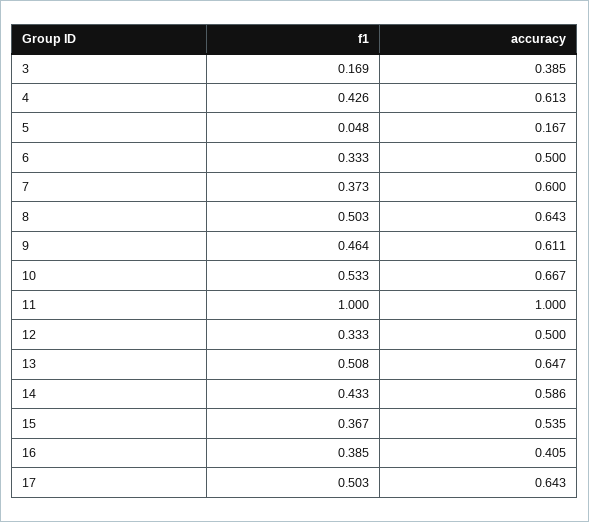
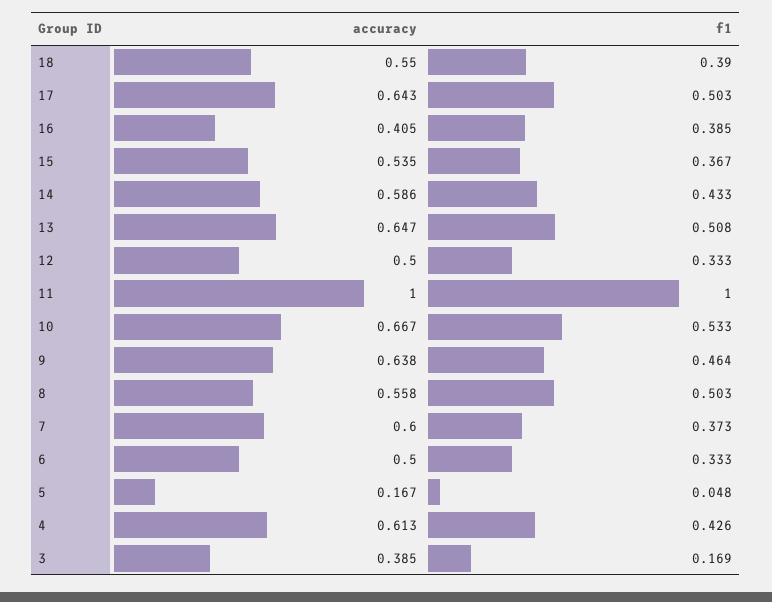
accuracy, 8: 0.643 -> 0.558
accuracy, 9: 0.611 -> 0.638
accuracy, 18: none -> 0.55
f1, 18: none -> 0.39

